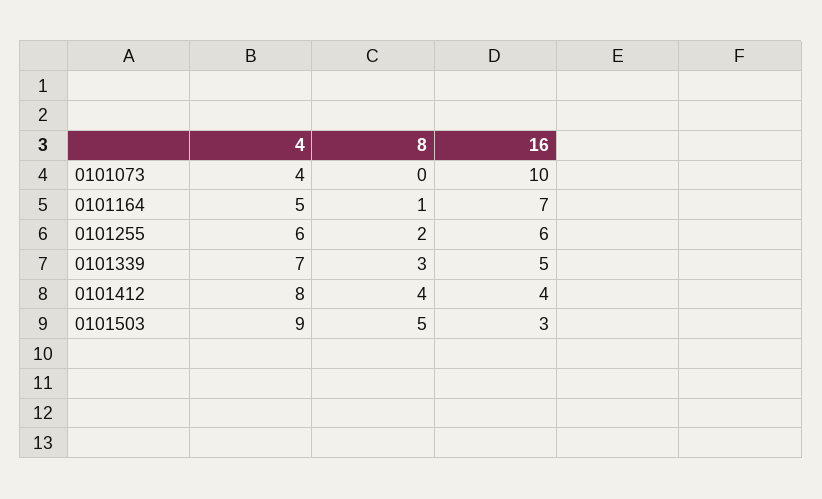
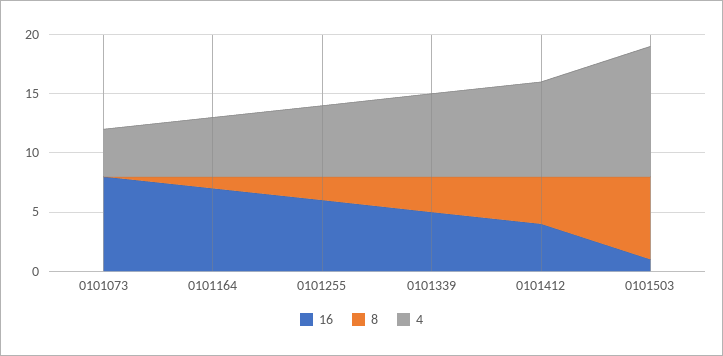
16, 0101073: 10 -> 8
4, 0101503: 9 -> 11
8, 0101503: 5 -> 7
16, 0101503: 3 -> 1

